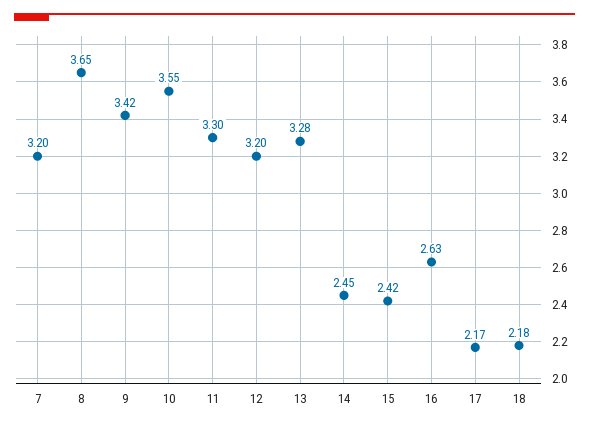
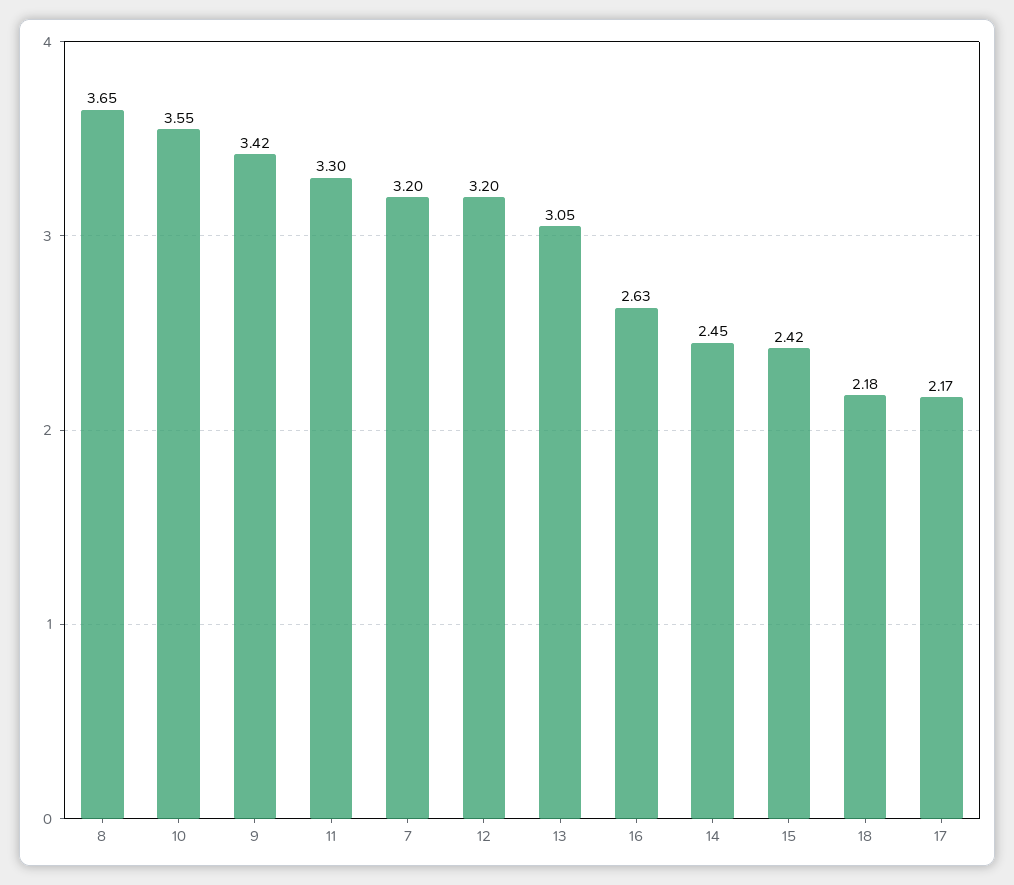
13: 3.28 -> 3.05

